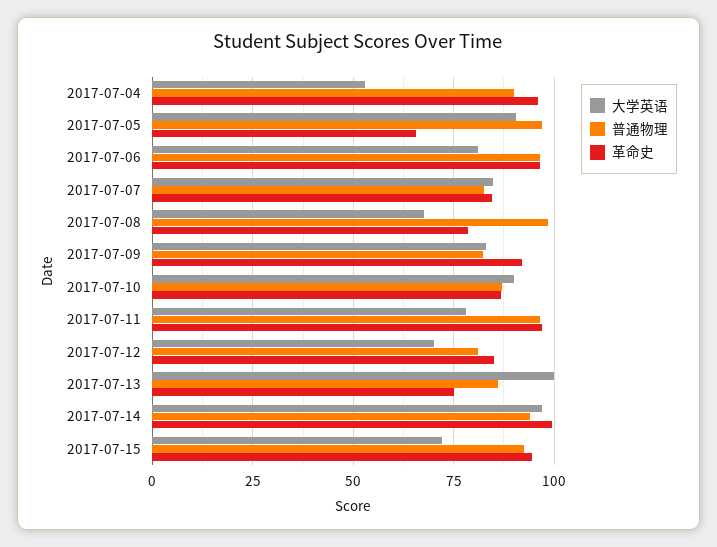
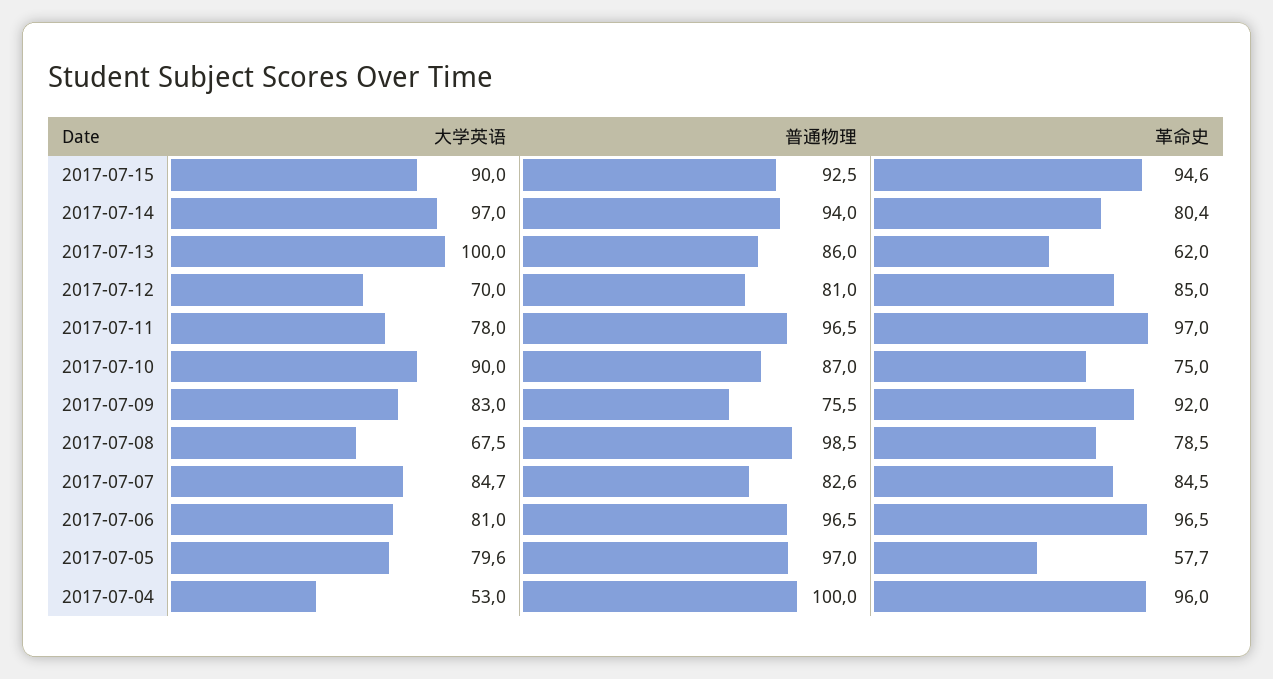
普通物理, 2017-07-04: 90 -> 100
大学英语, 2017-07-05: 90 -> 79.6
革命史, 2017-07-05: 65 -> 57.7
普通物理, 2017-07-09: 82.5 -> 75.5
革命史, 2017-07-10: 87.5 -> 75
革命史, 2017-07-13: 75 -> 62
革命史, 2017-07-14: 100 -> 80.4
大学英语, 2017-07-15: 72.5 -> 90

